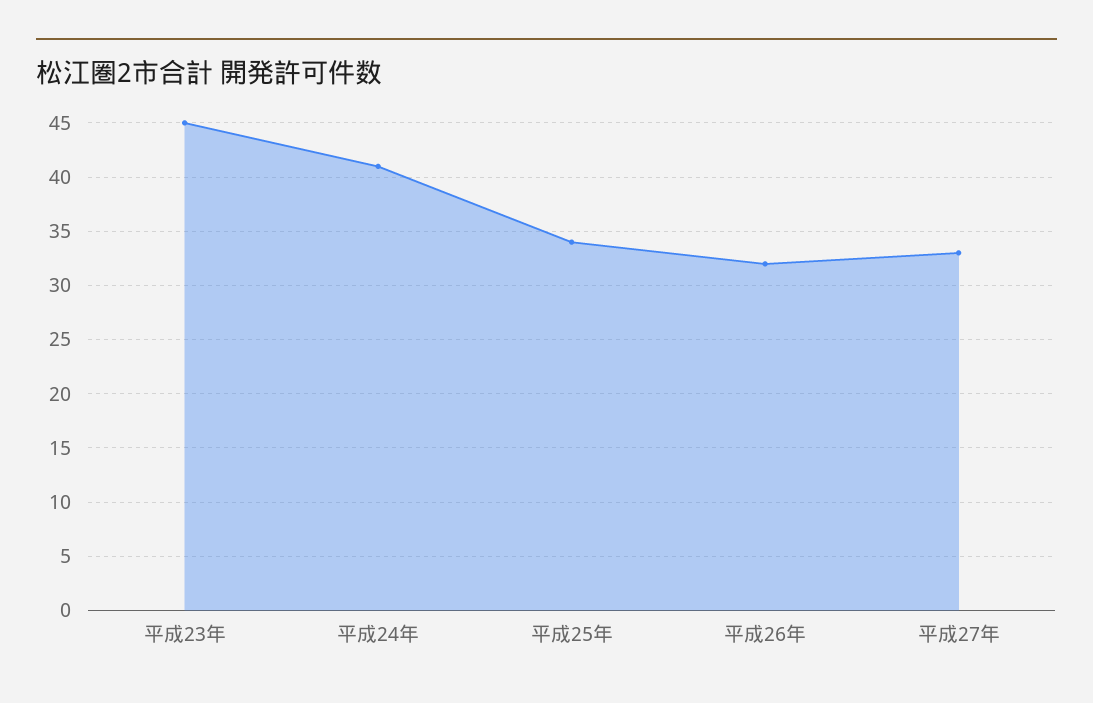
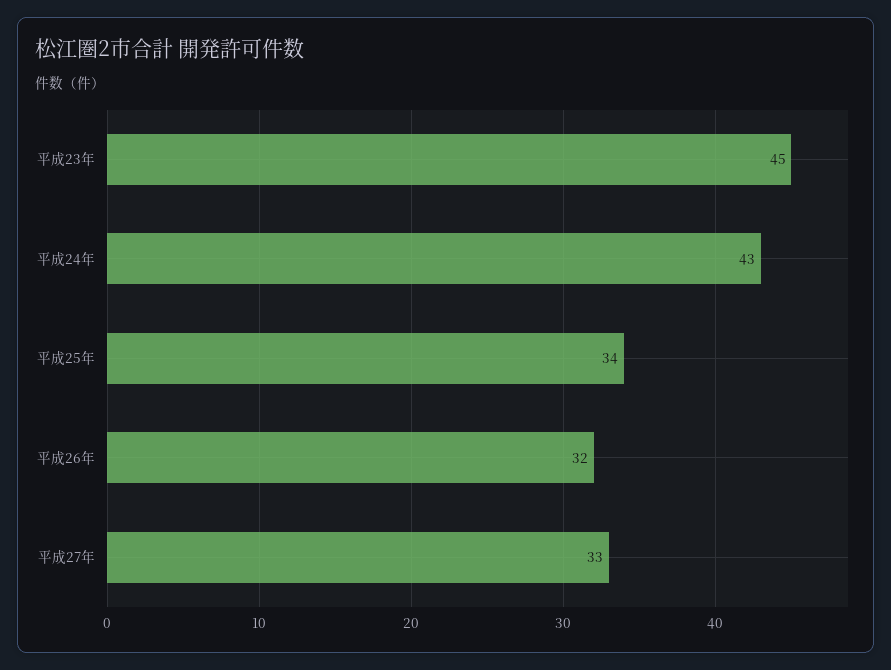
平成24年: 41 -> 43

